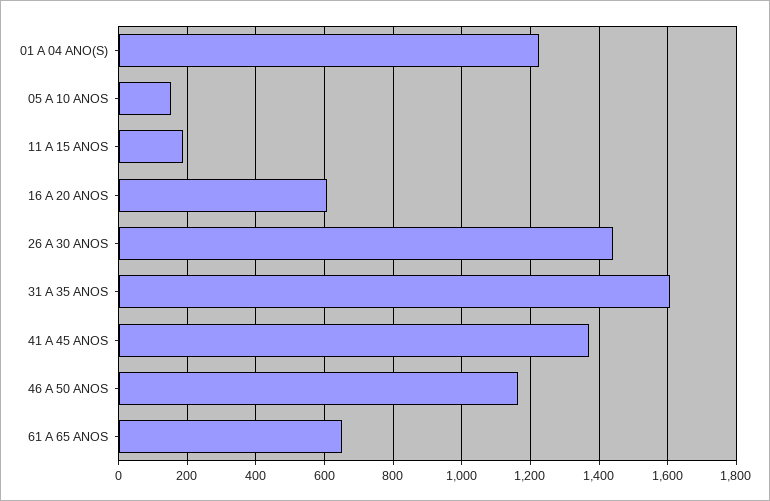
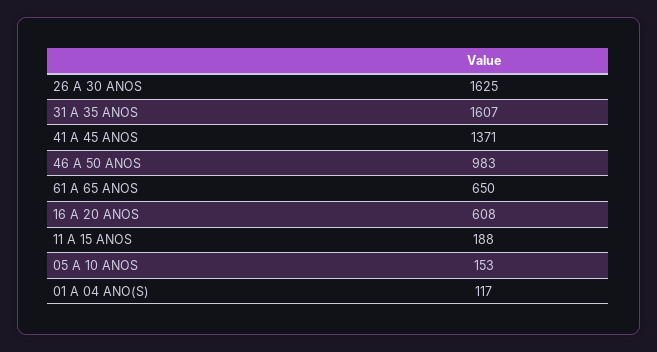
01 A 04 ANO(S): 1220 -> 117
26 A 30 ANOS: 1440 -> 1625
46 A 50 ANOS: 1160 -> 983

